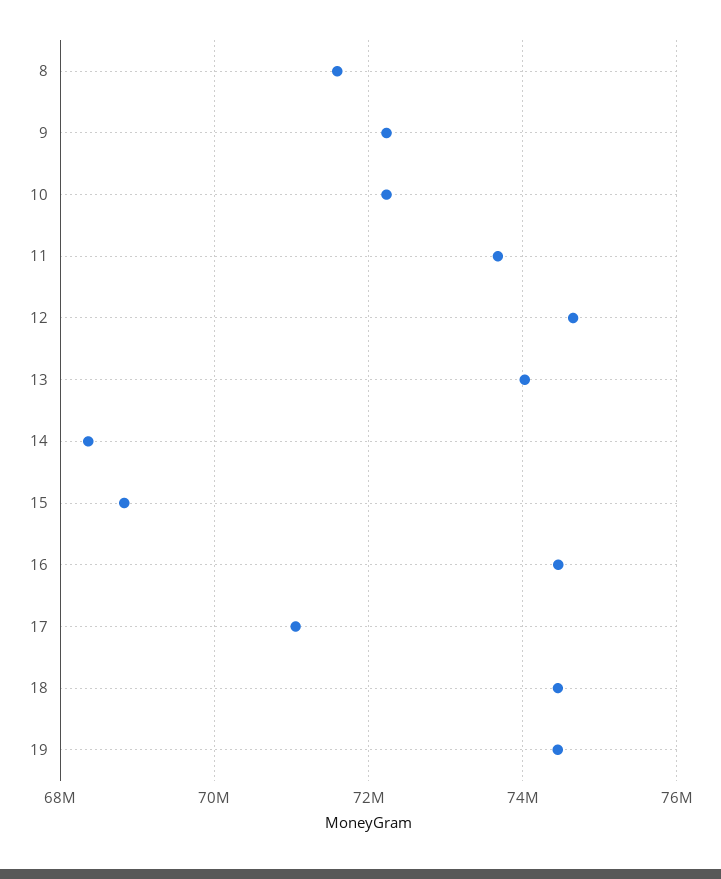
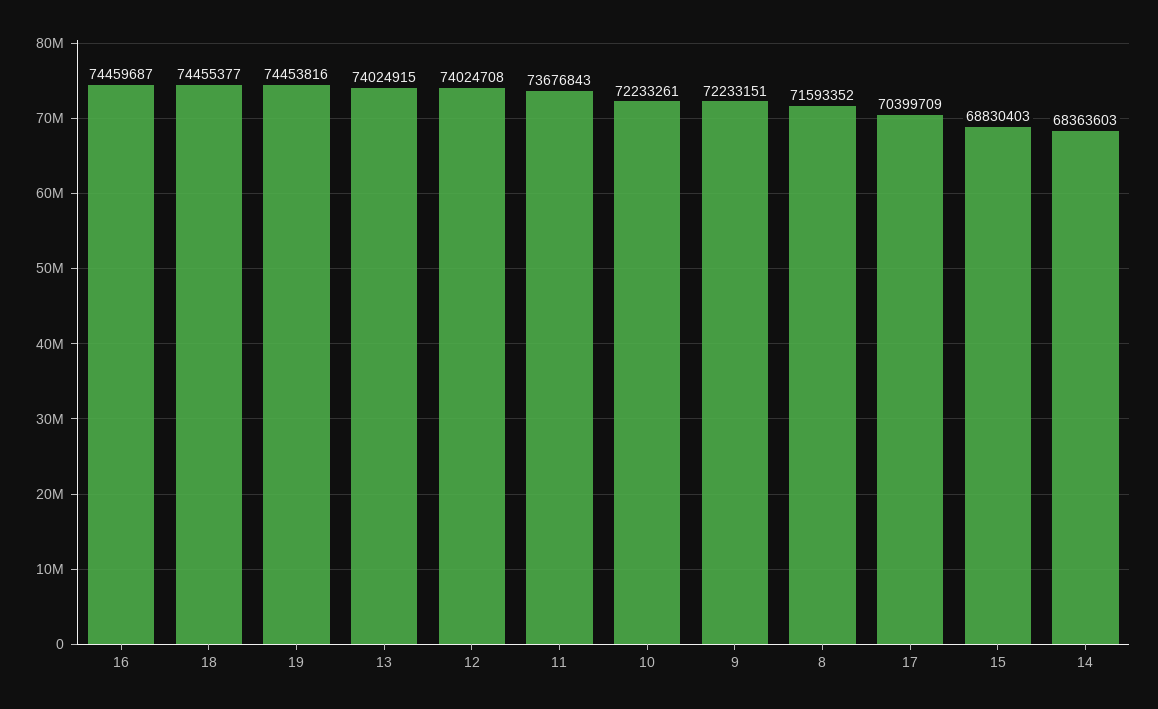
12: 74600000 -> 74024708
17: 71000000 -> 70399709

